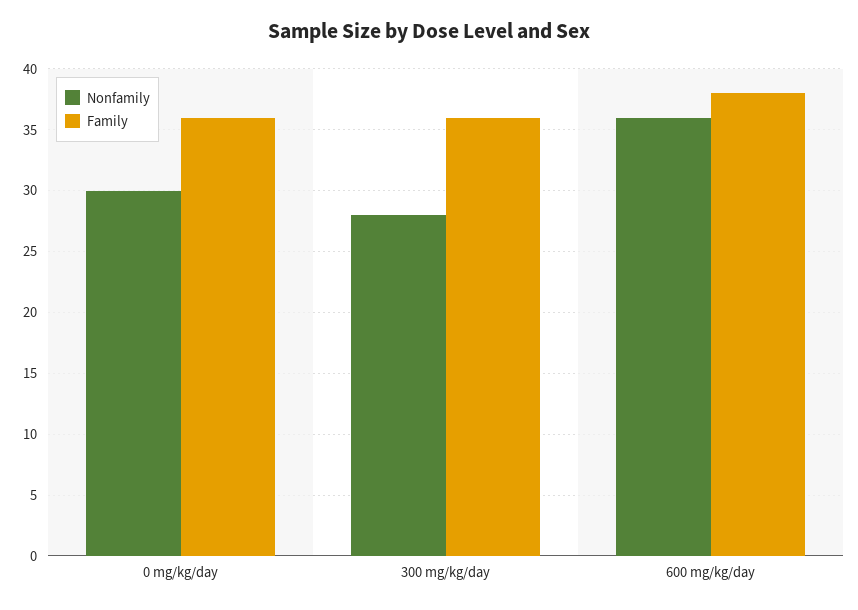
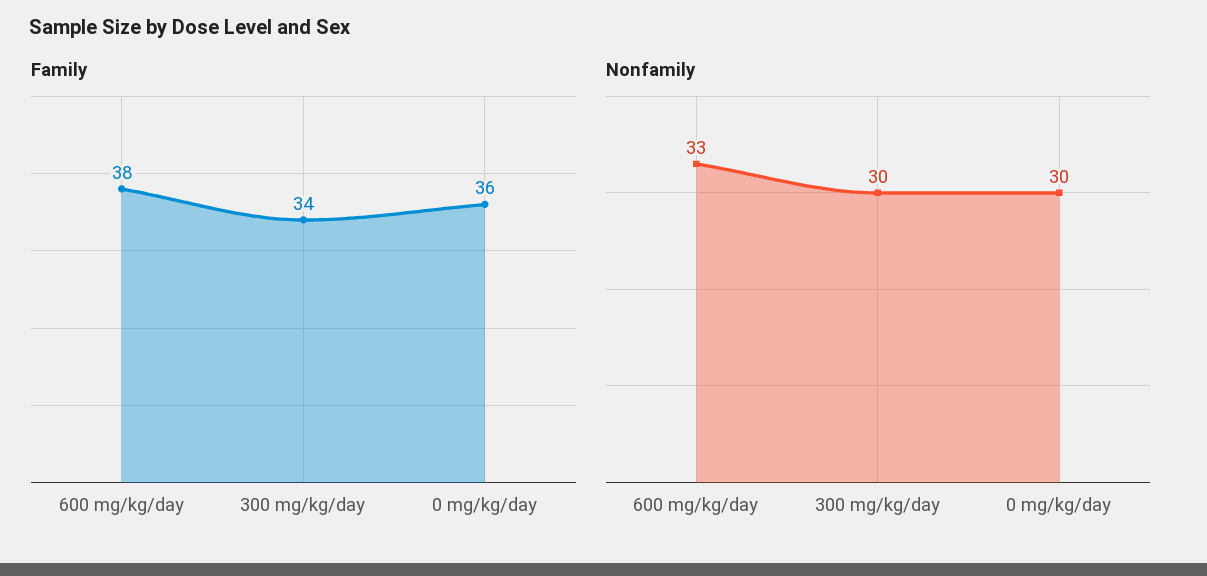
Nonfamily, 300 mg/kg/day: 28 -> 30
Family, 300 mg/kg/day: 36 -> 34
Nonfamily, 600 mg/kg/day: 36 -> 33

